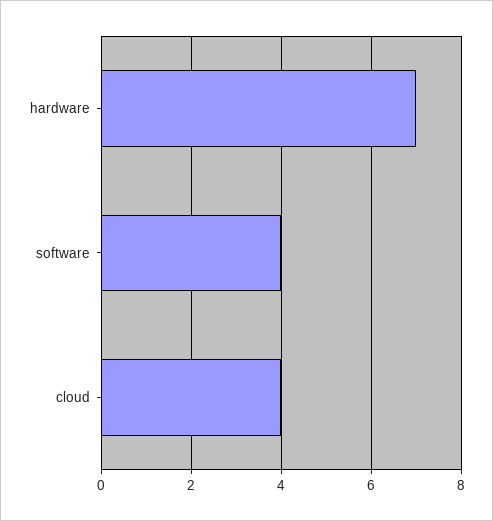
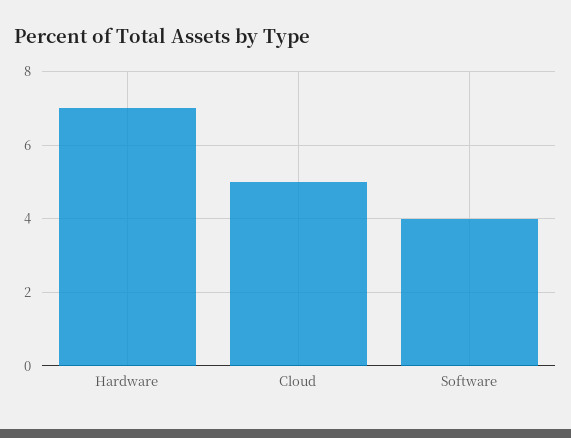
cloud: 4 -> 5

